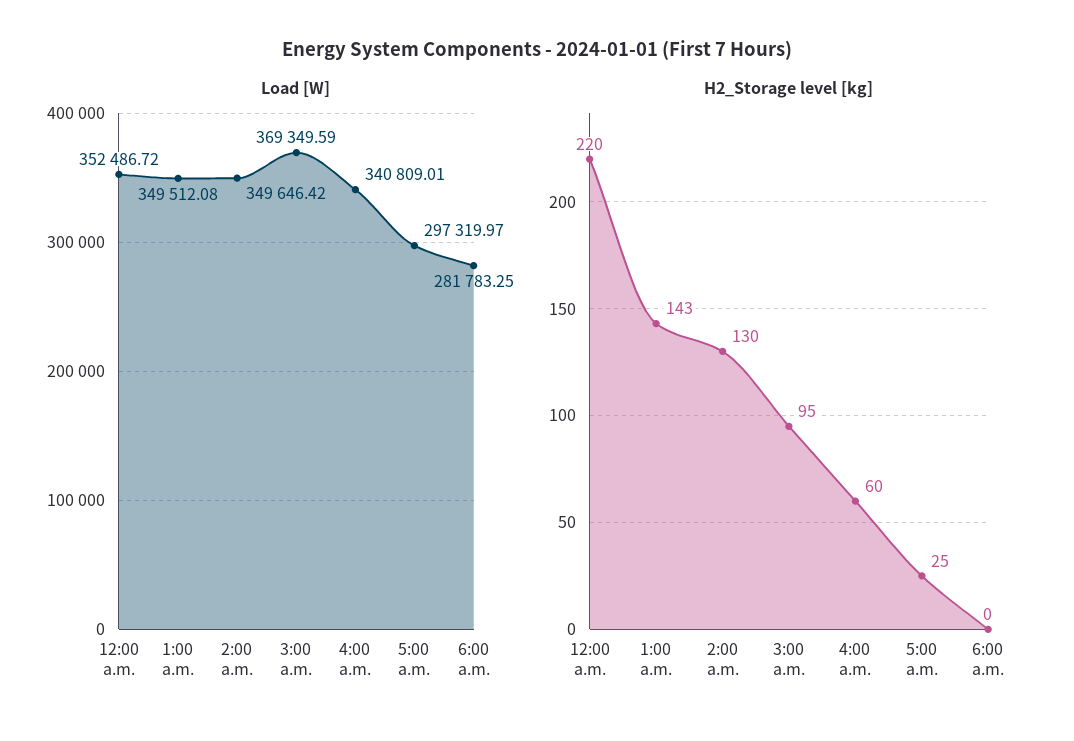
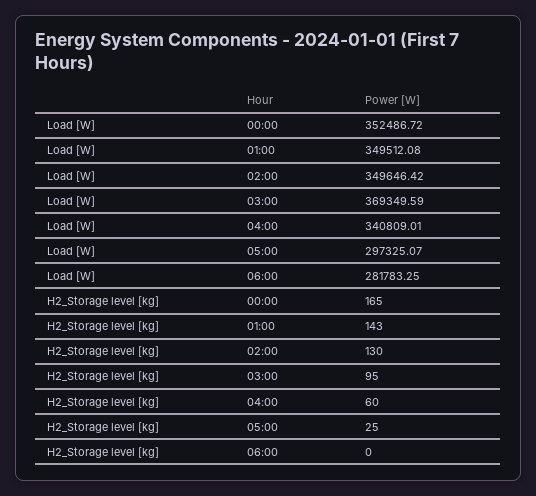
Load [W], 5:00 a.m.: 297319.97 -> 297325.07
H2_Storage level [kg], 12:00 a.m.: 220 -> 165

